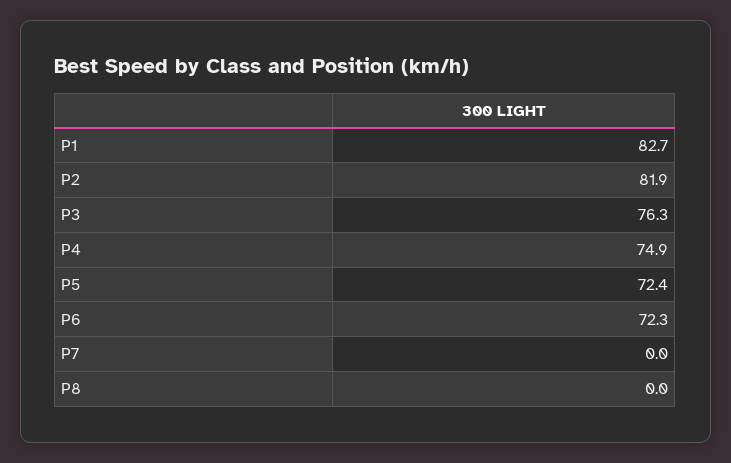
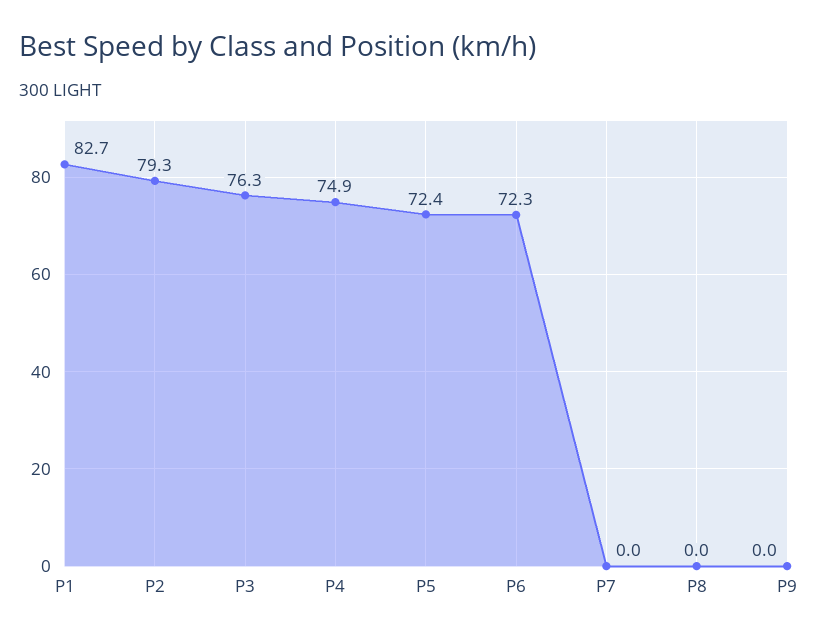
P2: 81.9 -> 79.3
P9: none -> 0

